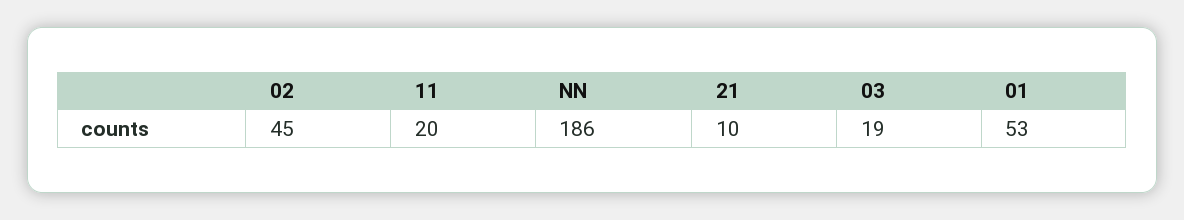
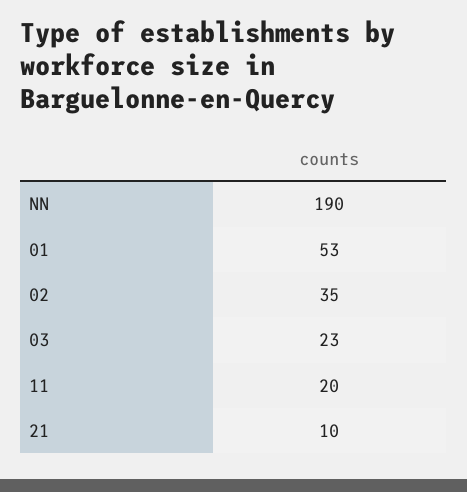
02: 45 -> 35
NN: 186 -> 190
03: 19 -> 23

